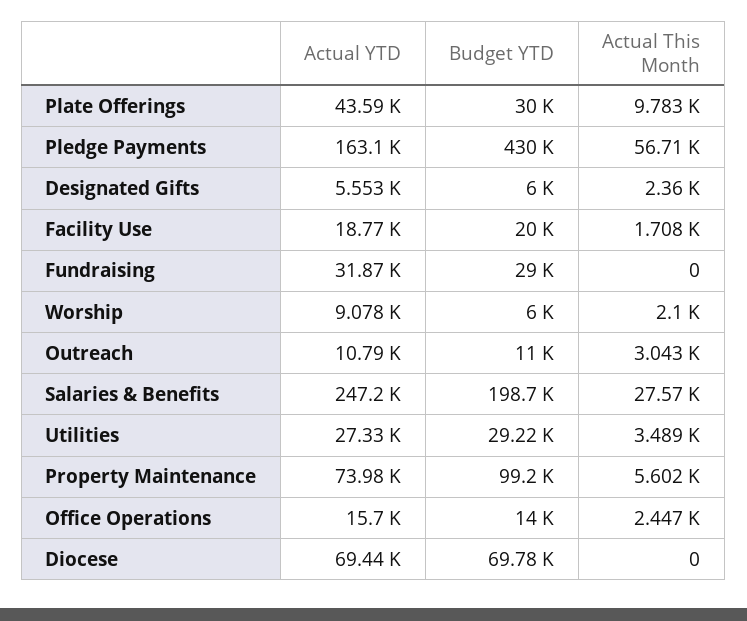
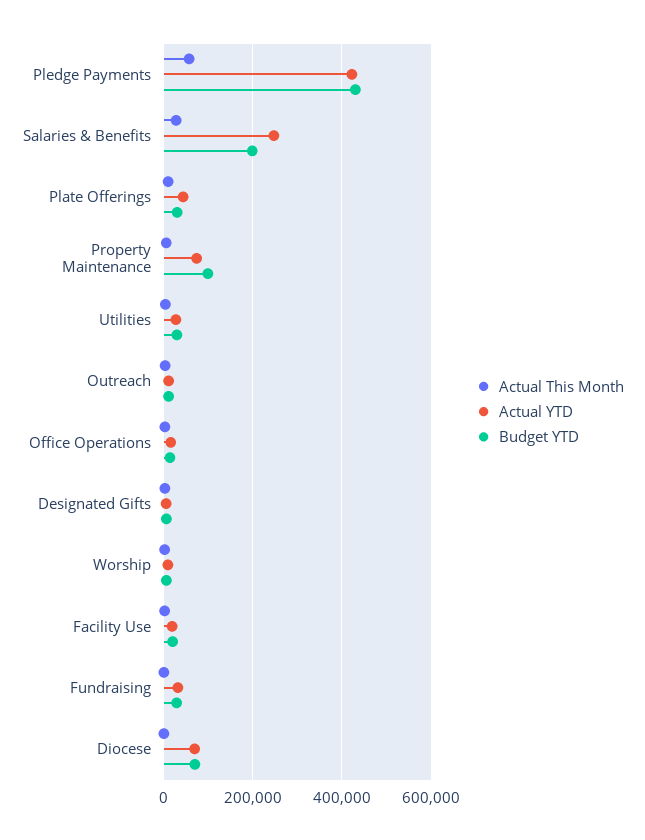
Actual YTD, Pledge Payments: 163100 -> 420000

